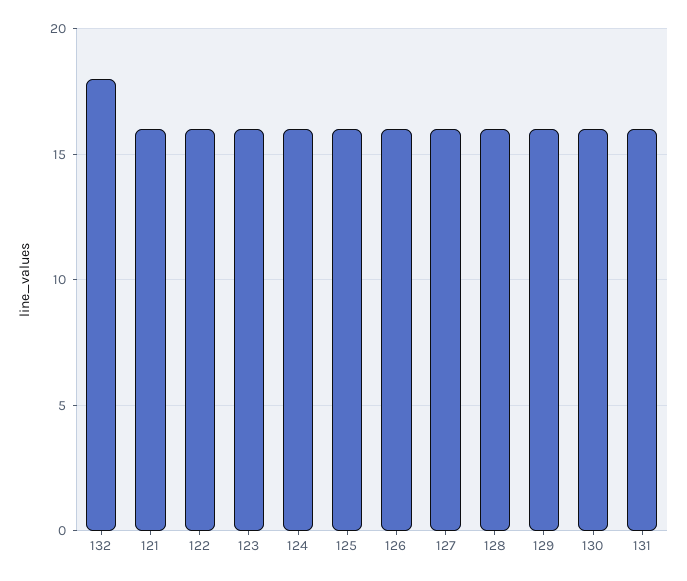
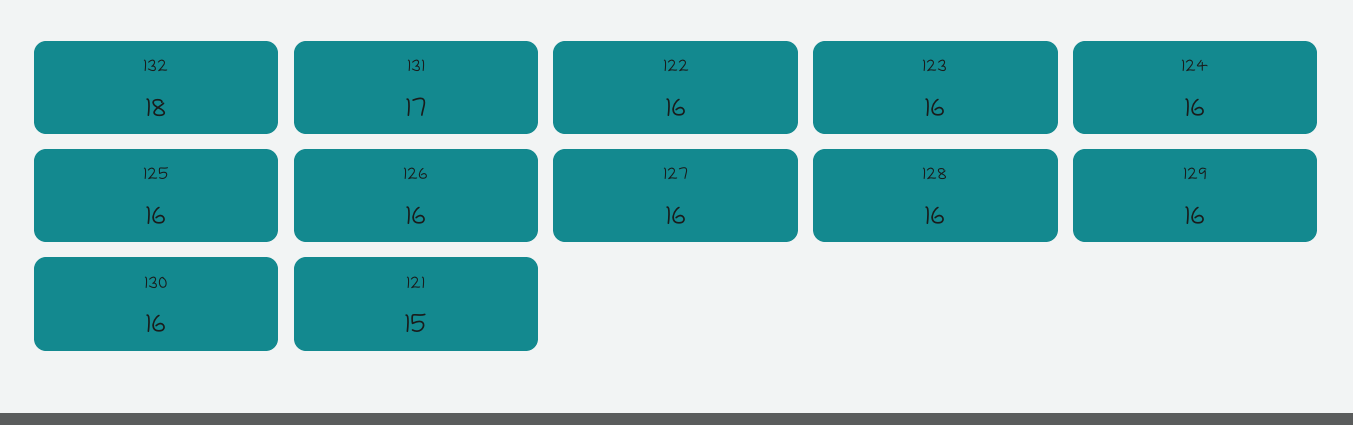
121: 16 -> 15
131: 16 -> 17

